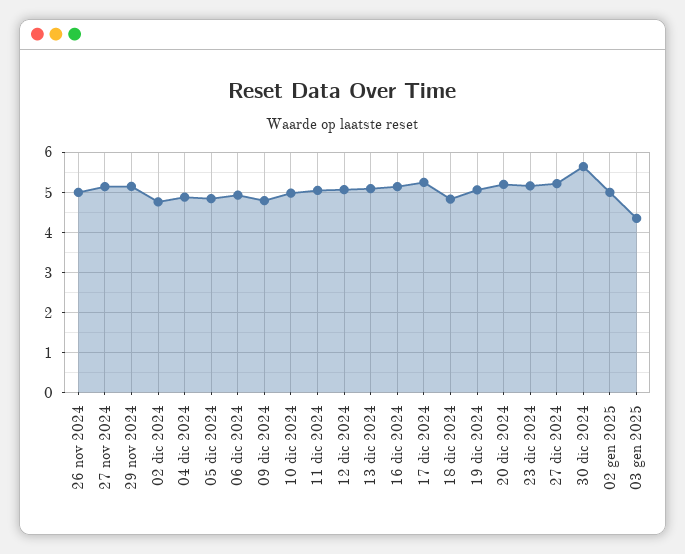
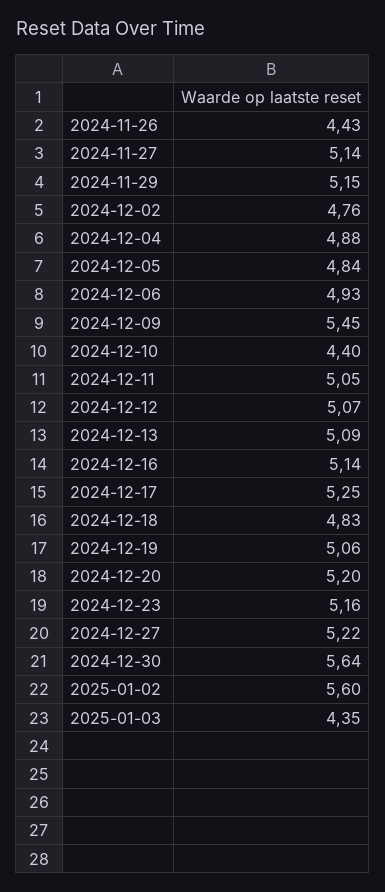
26 nov 2024: 5 -> 4.43
09 dic 2024: 4.8 -> 5.45
10 dic 2024: 5 -> 4.4
02 gen 2025: 5 -> 5.6

